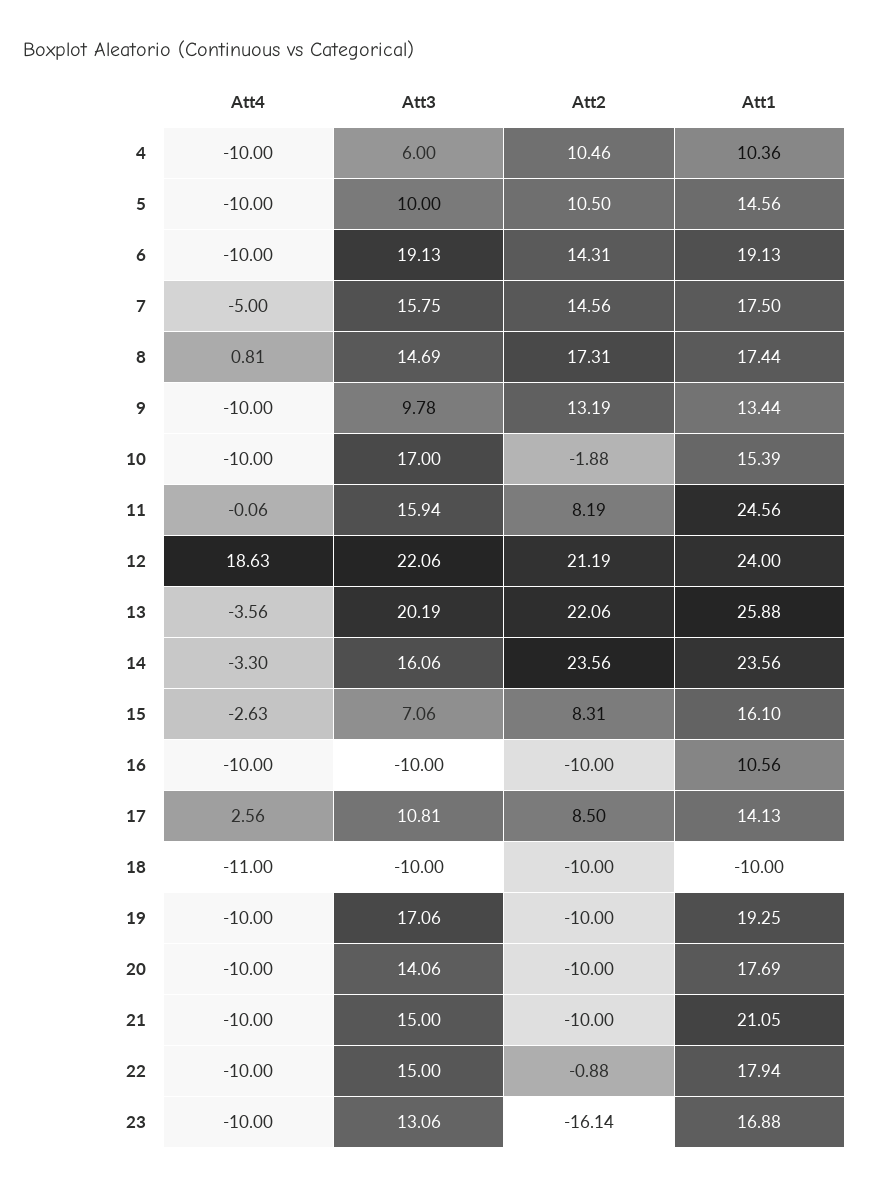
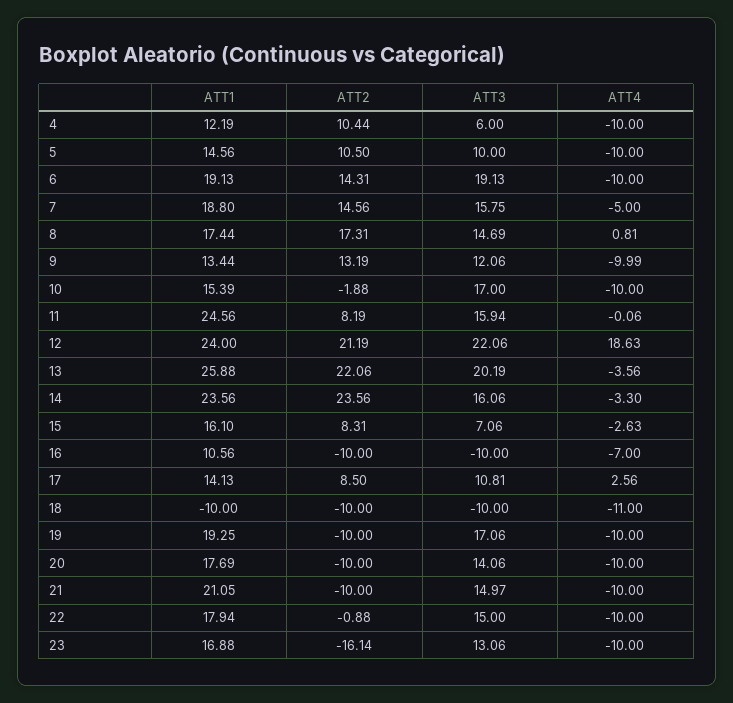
Att2, 4: 10.46 -> 10.44
Att1, 4: 10.36 -> 12.19
Att1, 7: 17.5 -> 18.8
Att4, 9: -10 -> -9.99
Att3, 9: 9.78 -> 12.06
Att4, 16: -10 -> -7
Att3, 21: 15 -> 14.97

